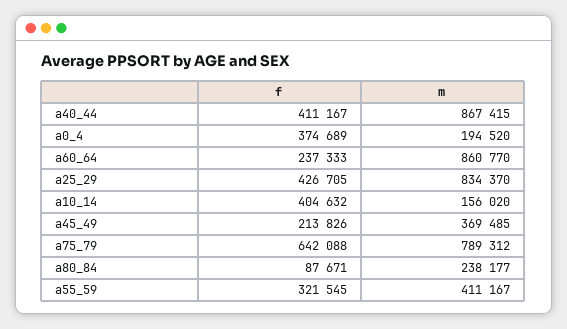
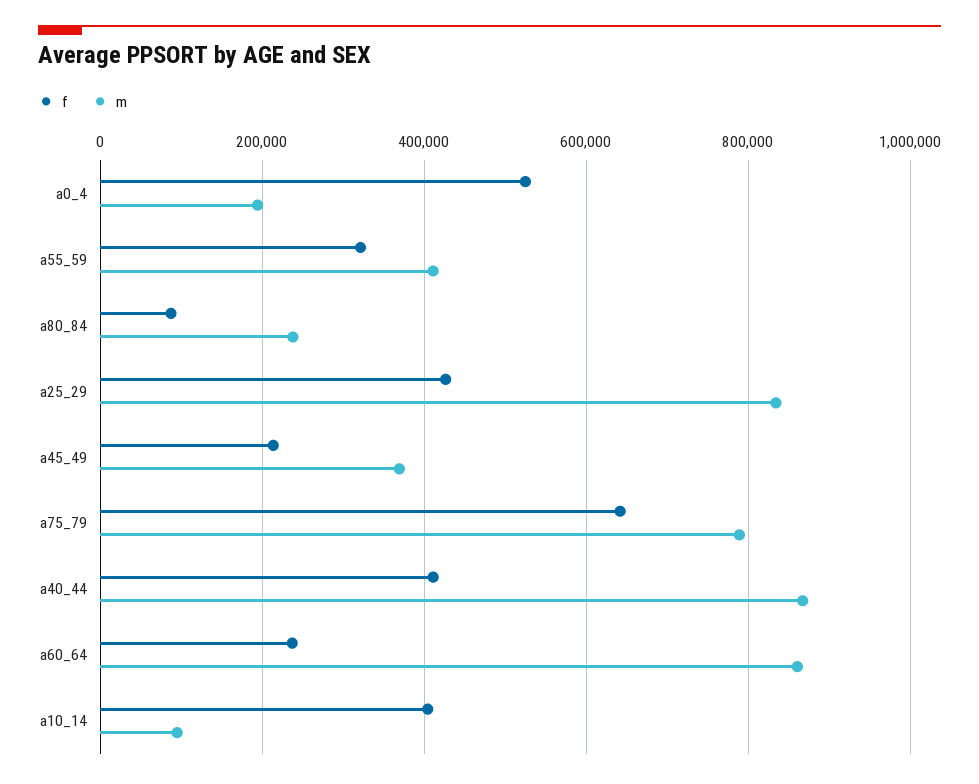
f, a0_4: 374689 -> 520000
m, a10_14: 156020 -> 100000

